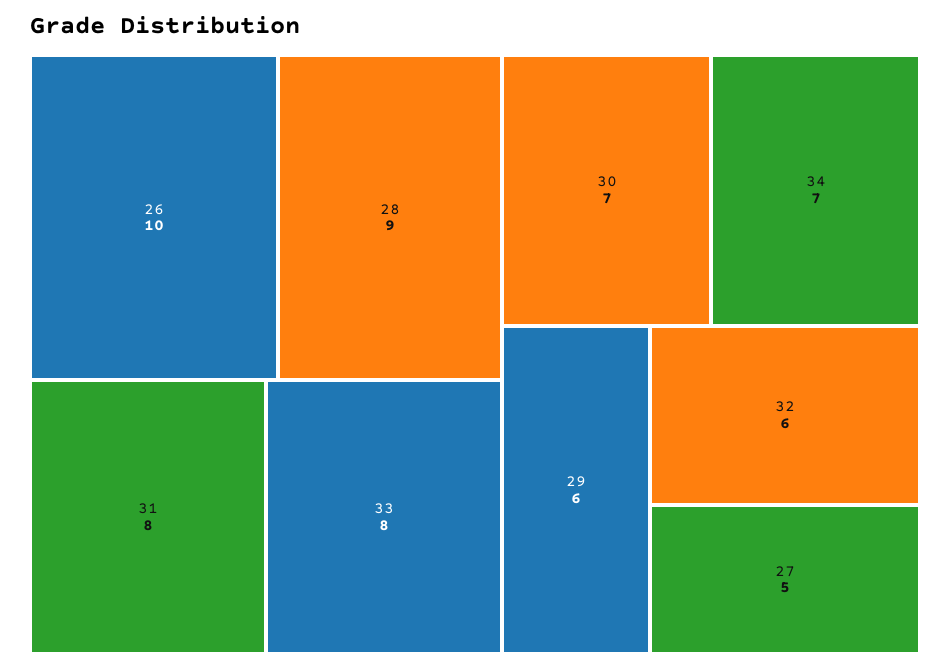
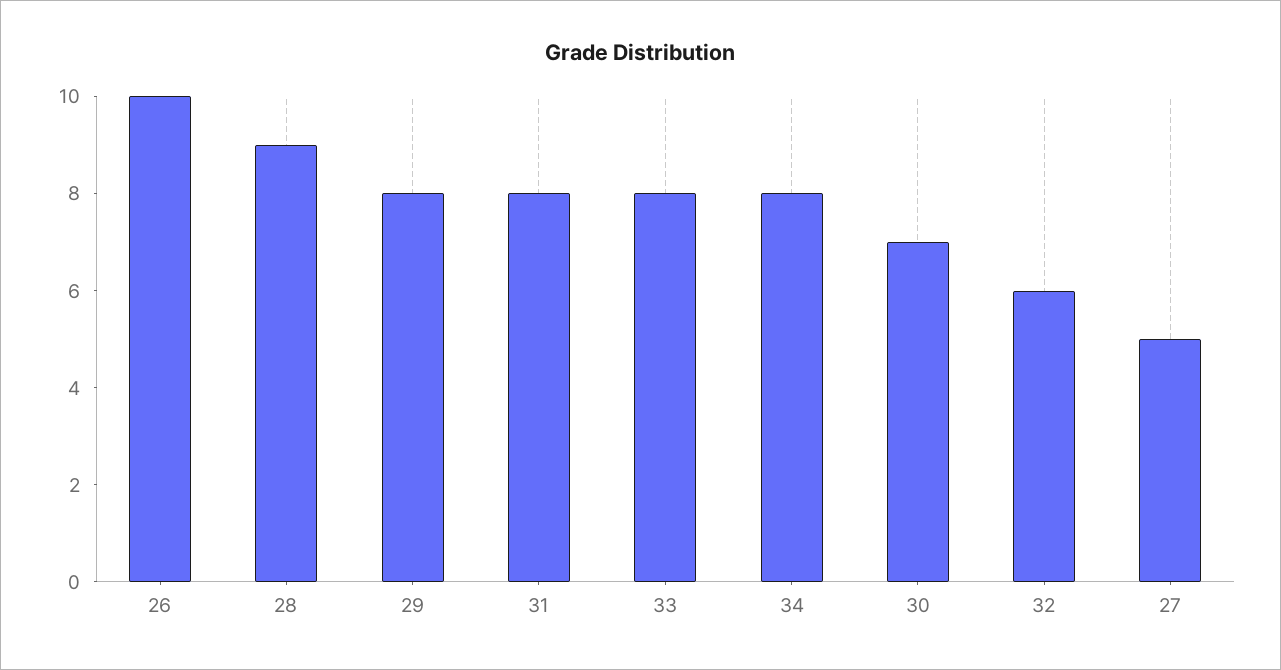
34: 7 -> 8
29: 6 -> 8

